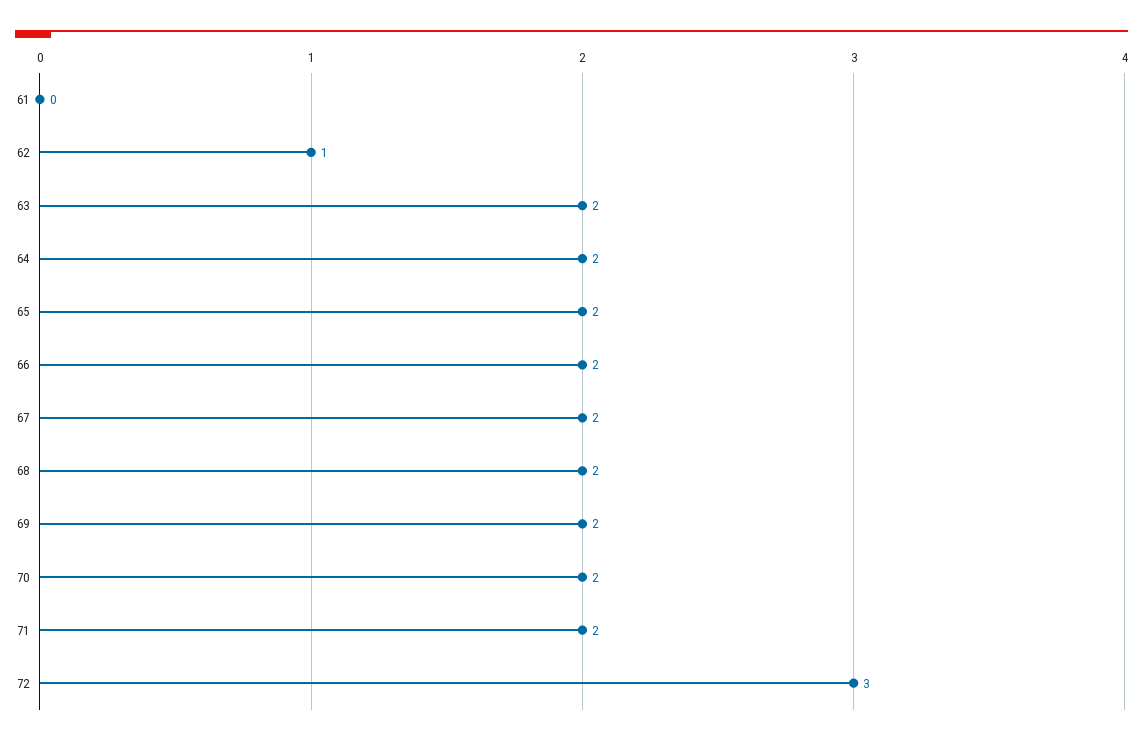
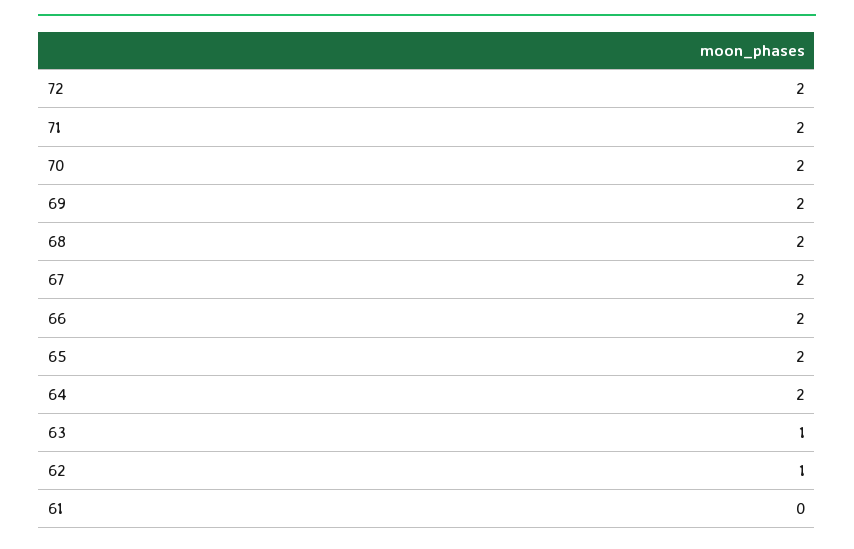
63: 2 -> 1
72: 3 -> 2

